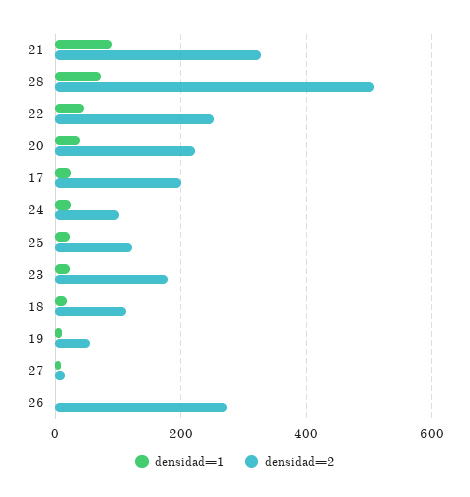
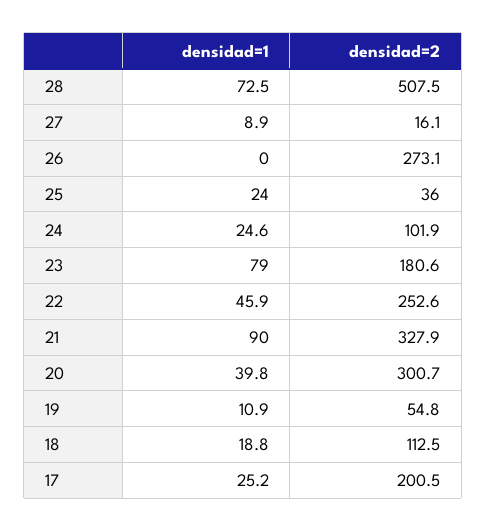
densidad=2, 20: 220 -> 300.7
densidad=2, 25: 120 -> 36
densidad=1, 23: 20 -> 79

